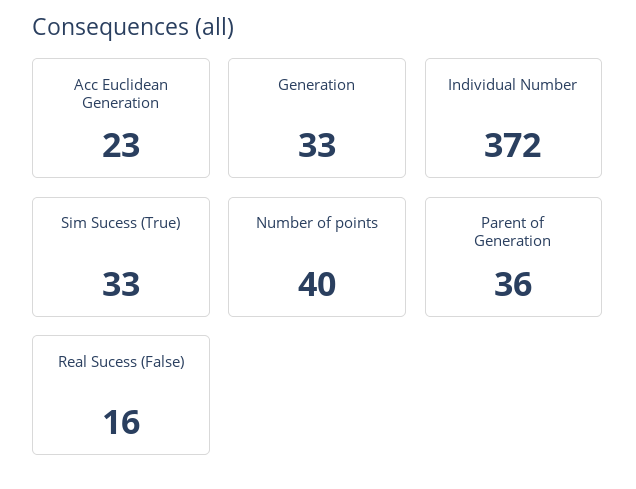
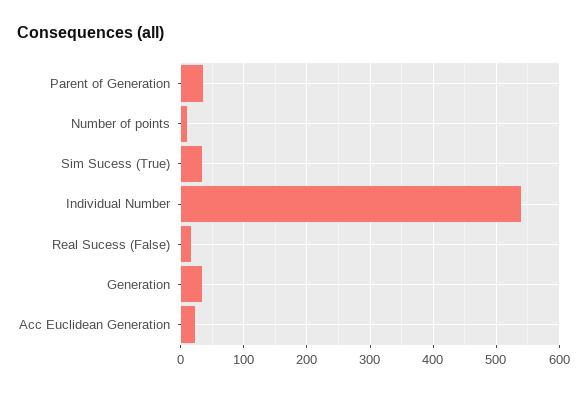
Individual Number: 372 -> 540
Number of points: 40 -> 10

